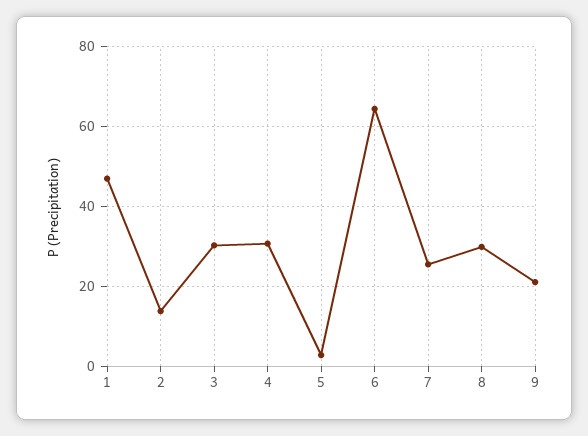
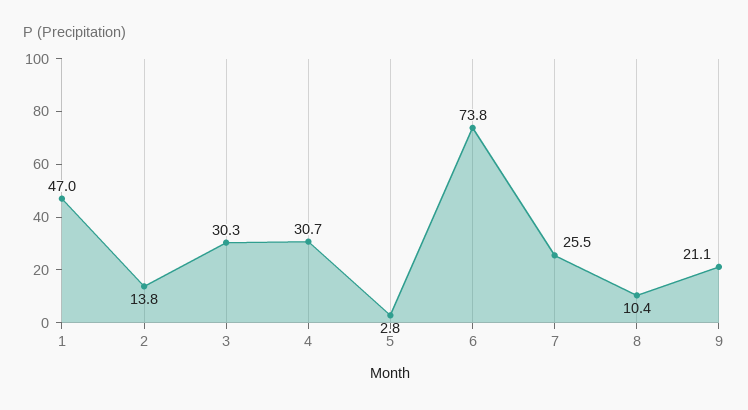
6: 64 -> 73.8
8: 30 -> 10.4

